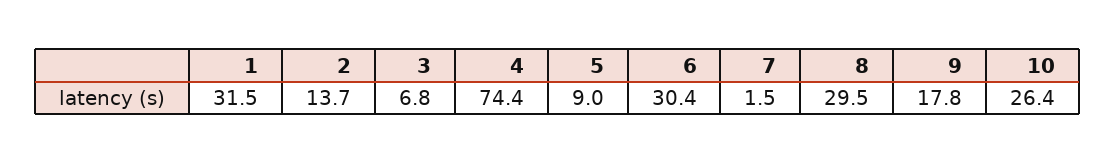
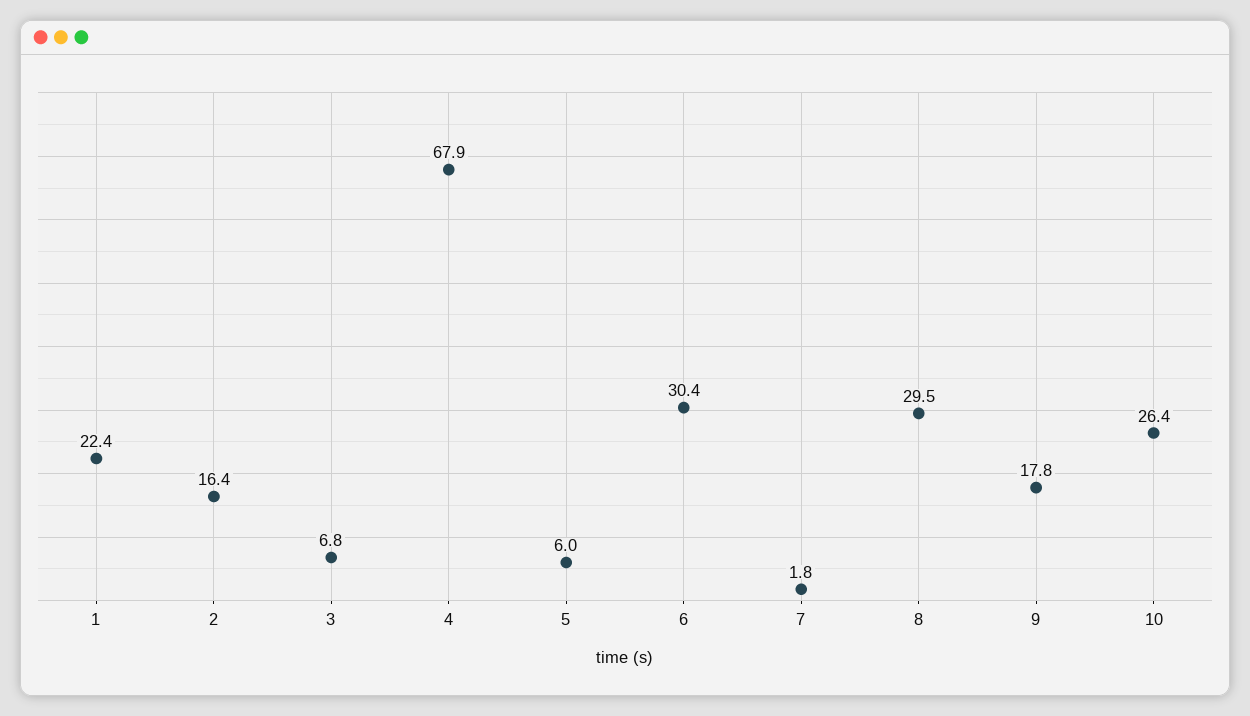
1: 31.5 -> 22.4
2: 13.7 -> 16.4
4: 74.4 -> 67.9
5: 9 -> 6
7: 1.5 -> 1.8

